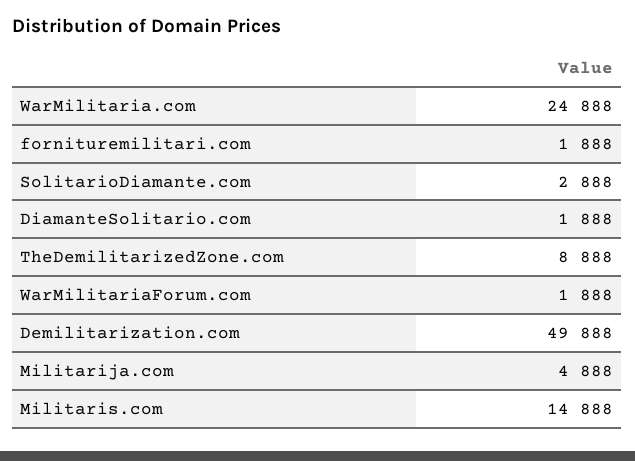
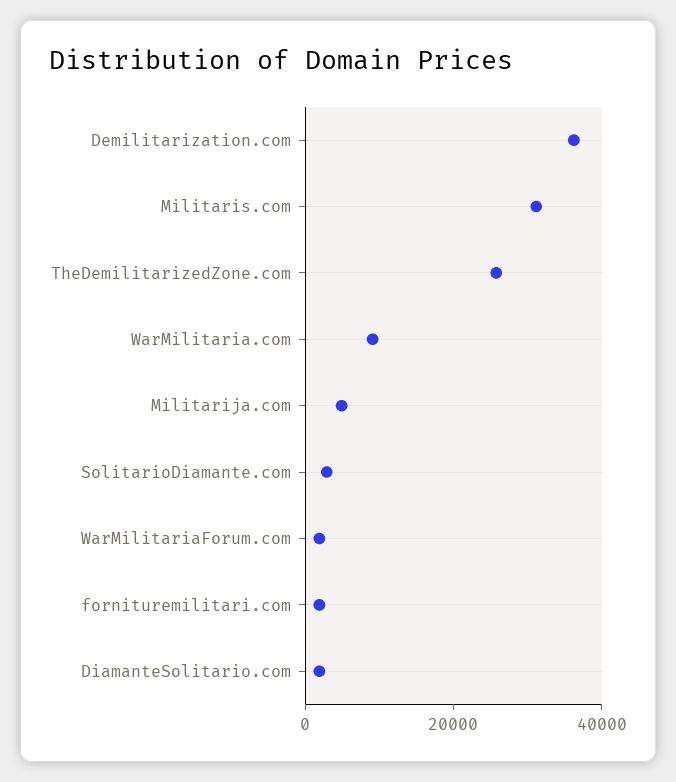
WarMilitaria.com: 24888 -> 10000
TheDemilitarizedZone.com: 8888 -> 25000
Demilitarization.com: 49888 -> 35000
Militaris.com: 14888 -> 30000

